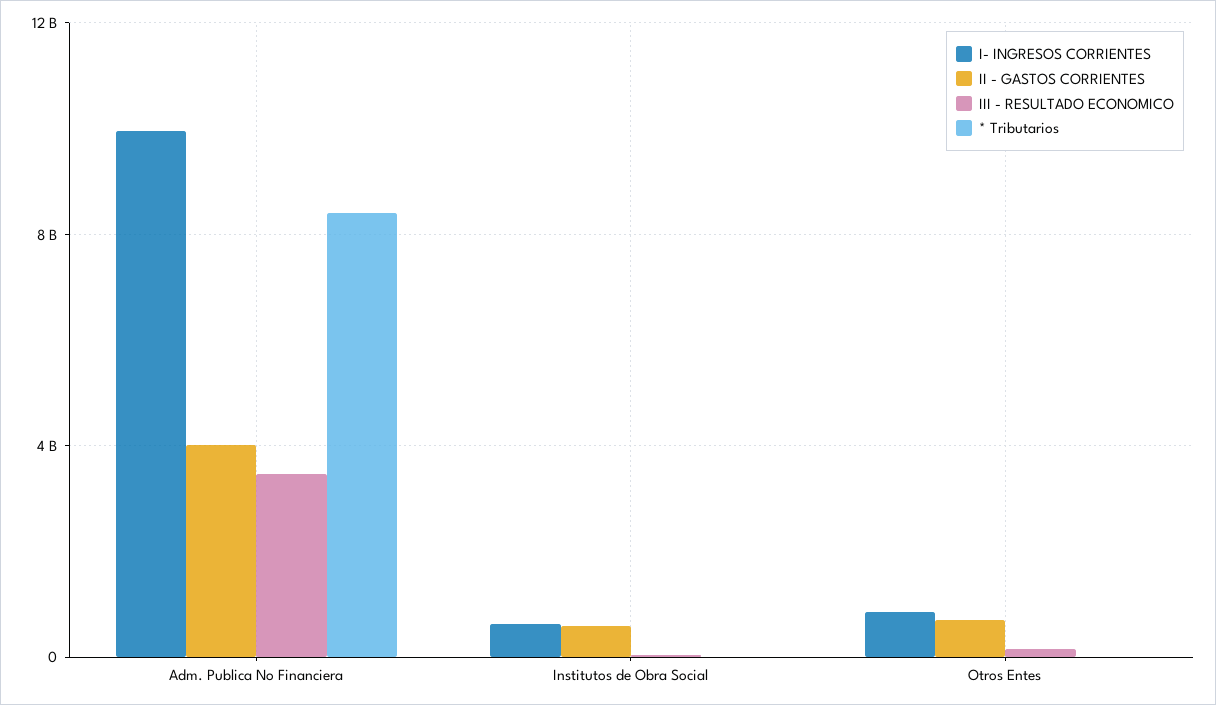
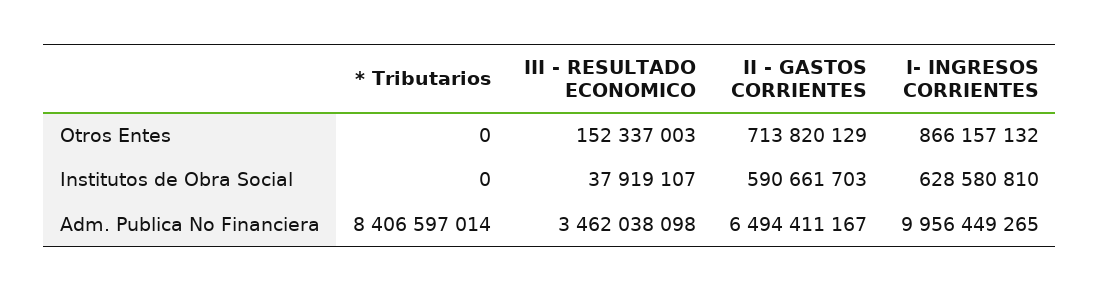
II - GASTOS CORRIENTES, Adm. Publica No Financiera: 4000000000 -> 6494411167

